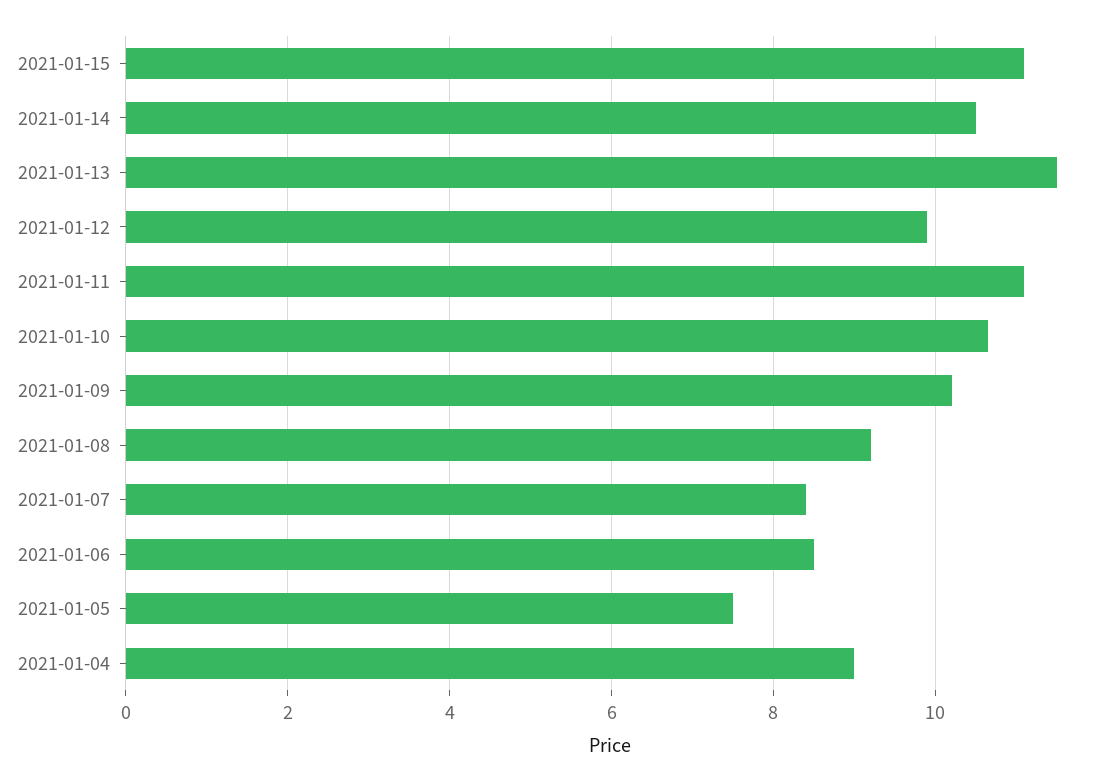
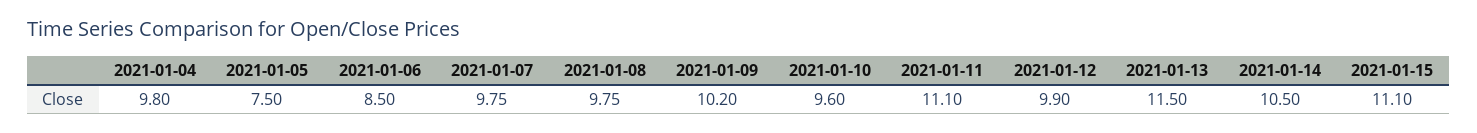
2021-01-10: 10.6 -> 9.6
2021-01-08: 9.2 -> 9.75
2021-01-07: 8.4 -> 9.75
2021-01-04: 9 -> 9.8

